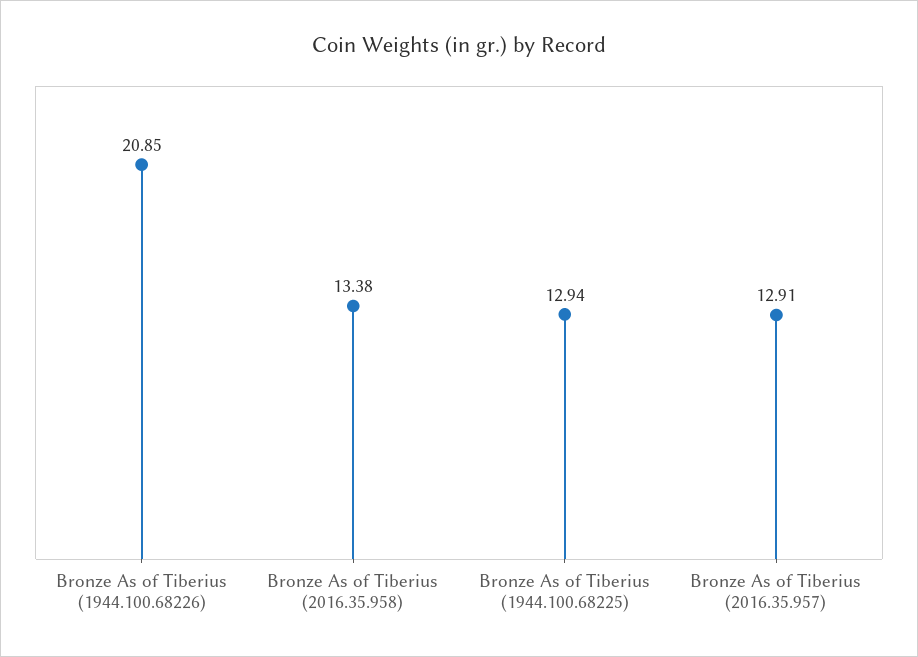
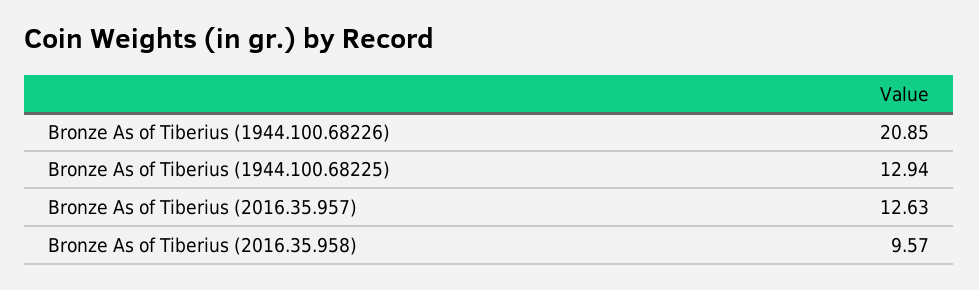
Bronze As of Tiberius (2016.35.958): 13.38 -> 9.57
Bronze As of Tiberius (2016.35.957): 12.91 -> 12.63

